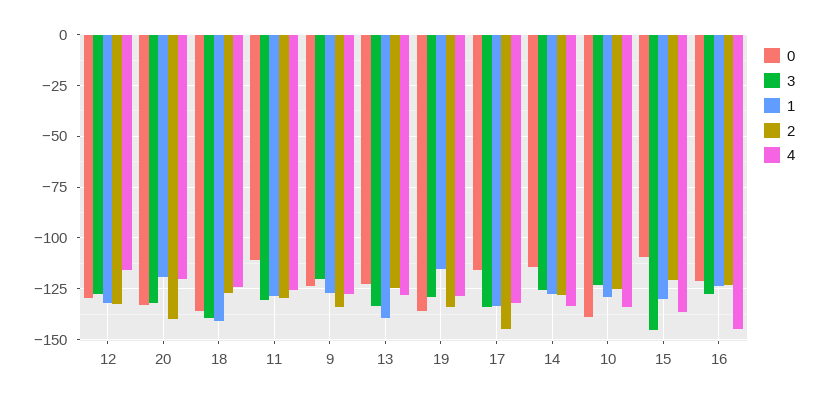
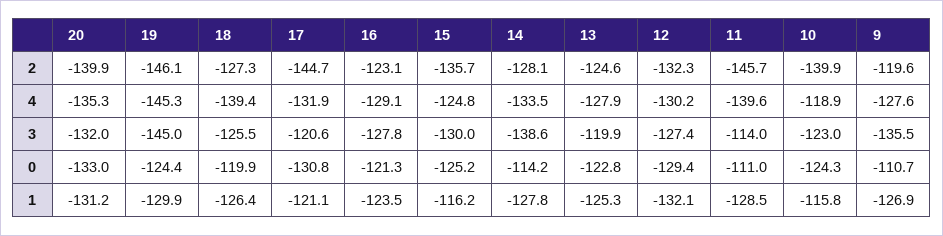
4, 12: -115 -> -130.2
1, 20: -120 -> -131.2
4, 20: -120 -> -135.3
0, 18: -135 -> -119.9
3, 18: -140 -> -125.5
1, 18: -140 -> -126.4
4, 18: -125 -> -139.4
3, 11: -130 -> -114
2, 11: -130 -> -145.7
4, 11: -125 -> -139.6
0, 9: -125 -> -110.7
3, 9: -120 -> -135.5
2, 9: -135 -> -119.6
3, 13: -135 -> -119.9
1, 13: -140 -> -125.3
0, 19: -135 -> -124.4
3, 19: -130 -> -145
1, 19: -115 -> -129.9
2, 19: -135 -> -146.1
4, 19: -130 -> -145.3
0, 17: -115 -> -130.8
3, 17: -135 -> -120.6
1, 17: -135 -> -121.1
3, 14: -125 -> -138.6
0, 10: -140 -> -124.3
1, 10: -130 -> -115.8
2, 10: -125 -> -139.9
4, 10: -135 -> -118.9
0, 15: -110 -> -125.2
3, 15: -145 -> -130
1, 15: -130 -> -116.2
2, 15: -120 -> -135.7
4, 15: -135 -> -124.8
4, 16: -145 -> -129.1

